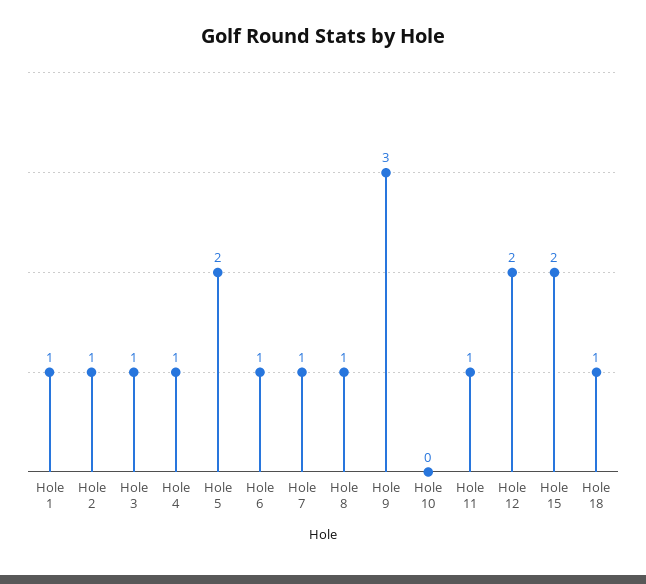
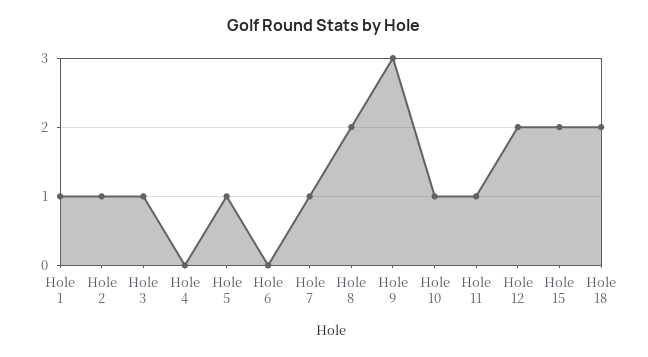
Hole 4: 1 -> 0
Hole 5: 2 -> 1
Hole 6: 1 -> 0
Hole 8: 1 -> 2
Hole 10: 0 -> 1
Hole 18: 1 -> 2

